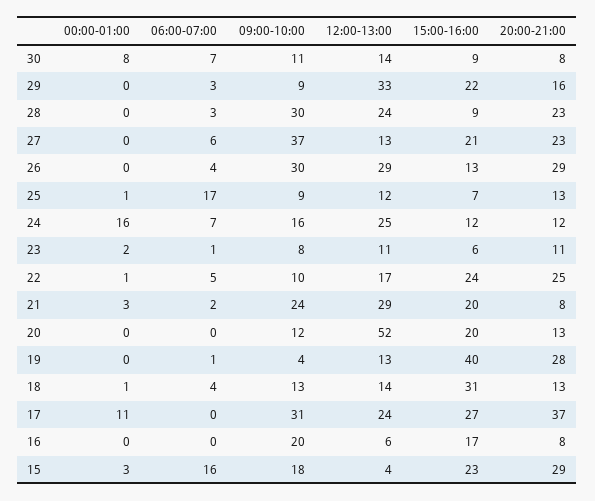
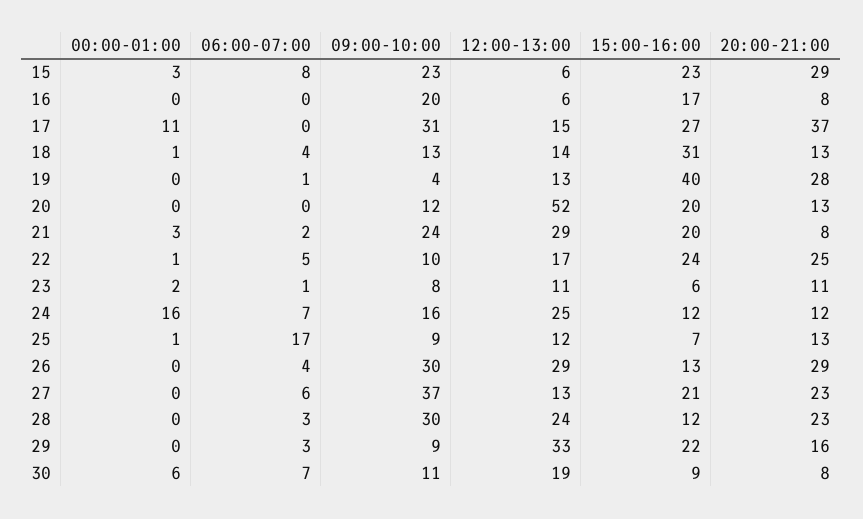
00:00-01:00, 30: 8 -> 6
12:00-13:00, 30: 14 -> 19
15:00-16:00, 28: 9 -> 12
12:00-13:00, 17: 24 -> 15
06:00-07:00, 15: 16 -> 8
09:00-10:00, 15: 18 -> 23
12:00-13:00, 15: 4 -> 6

